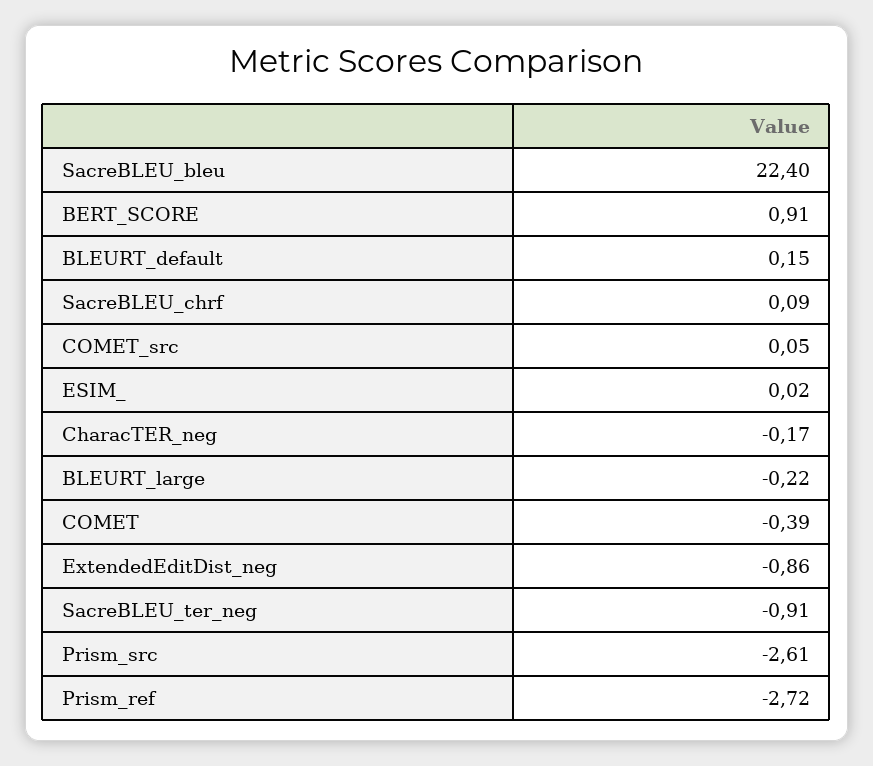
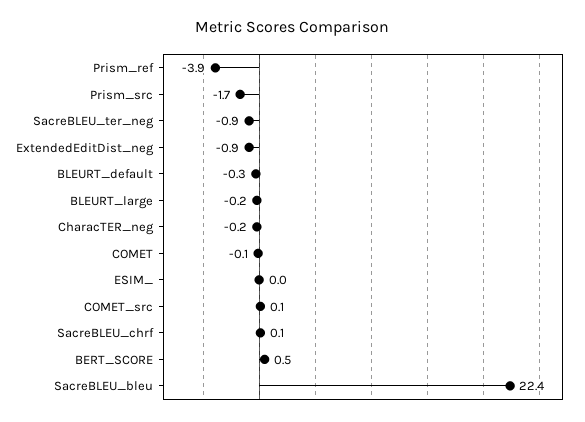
BERT_SCORE: 0.91 -> 0.5
BLEURT_default: 0.15 -> -0.3
COMET: -0.39 -> -0.1
Prism_src: -2.61 -> -1.7
Prism_ref: -2.72 -> -3.9

